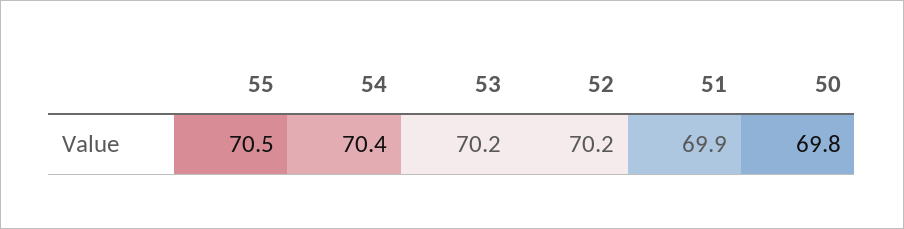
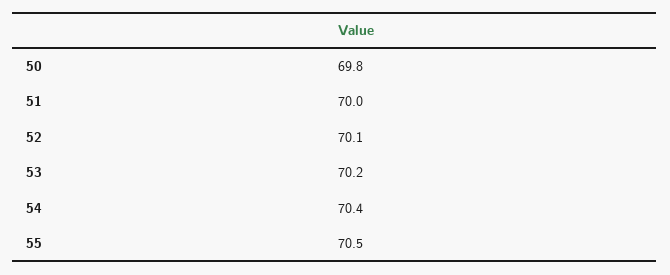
52: 70.2 -> 70.1
51: 69.9 -> 70

